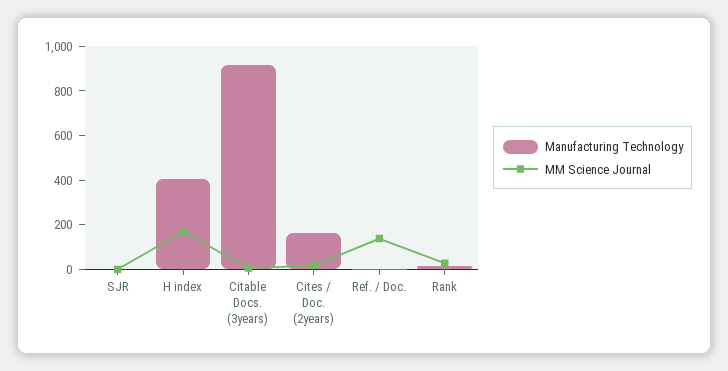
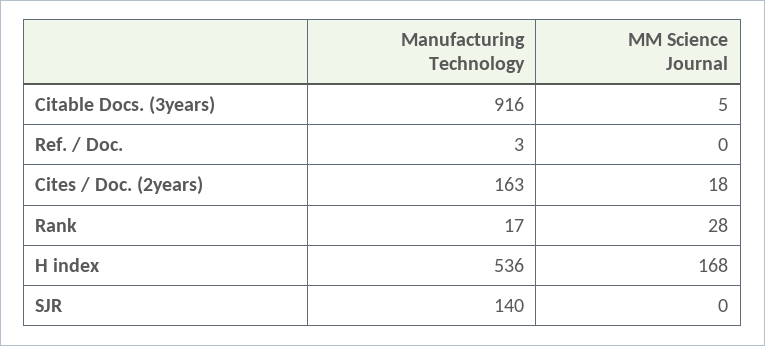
Manufacturing Technology, SJR: 0 -> 140
Manufacturing Technology, H index: 400 -> 536
MM Science Journal, Ref. / Doc.: 150 -> 0

